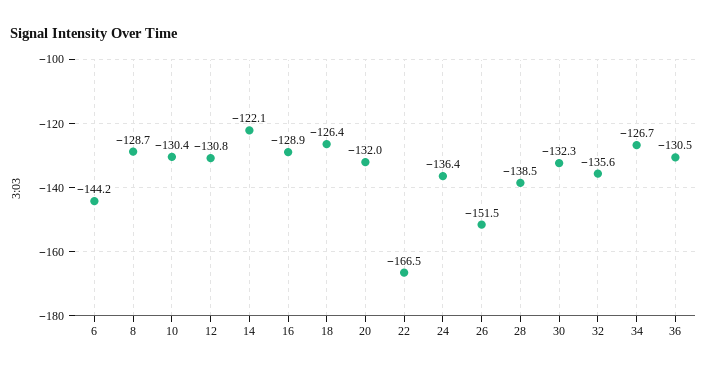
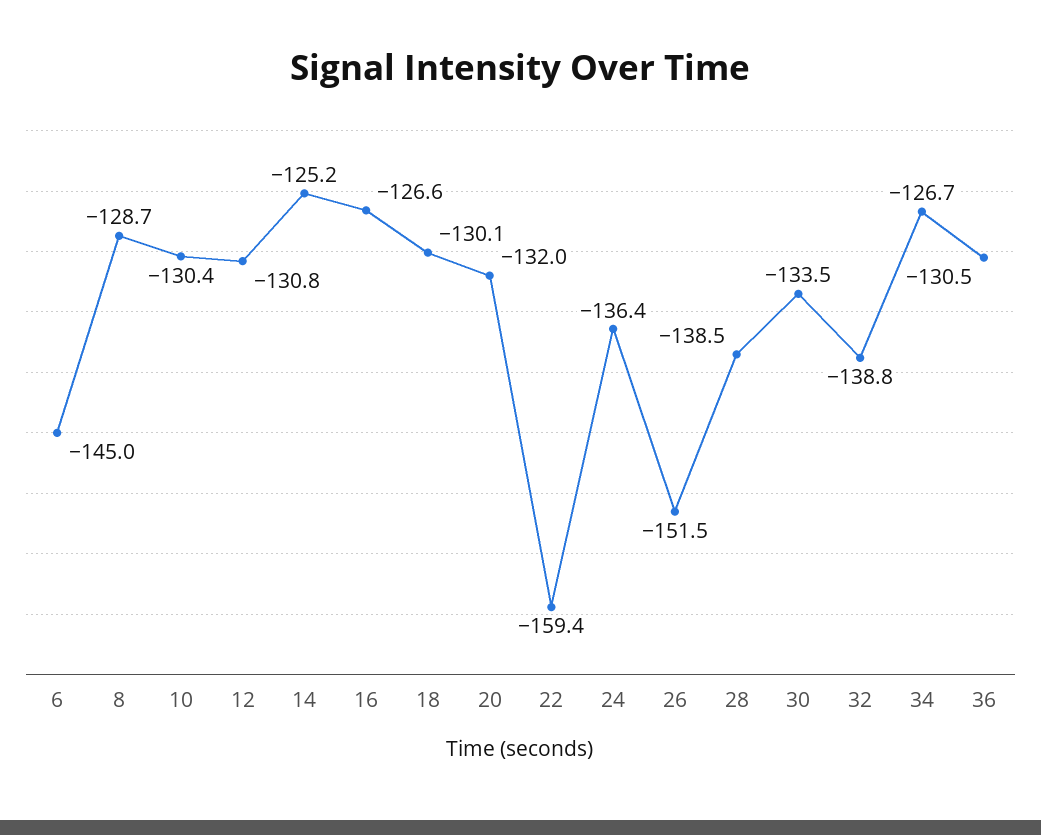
6: -144.2 -> -145
14: -122.1 -> -125.2
16: -128.9 -> -126.6
18: -126.4 -> -130.1
22: -166.5 -> -159.4
30: -132.3 -> -133.5
32: -135.6 -> -138.8

